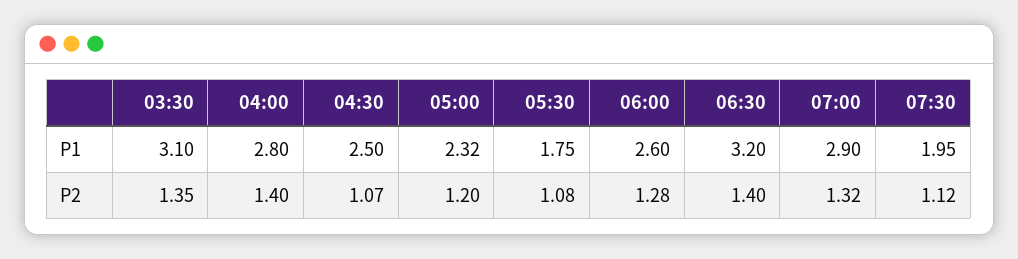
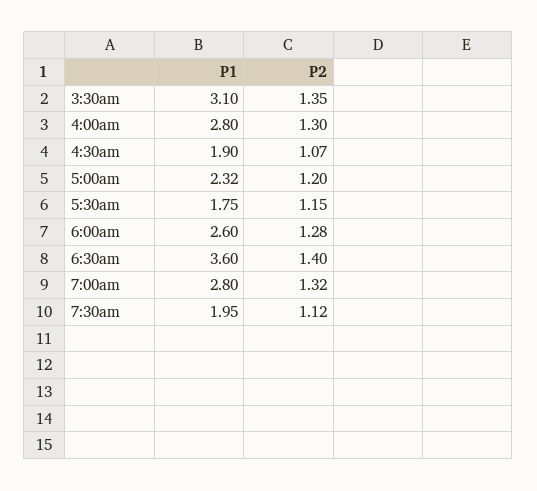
04:30, P1: 2.5 -> 1.9
06:30, P1: 3.2 -> 3.6
07:00, P1: 2.9 -> 2.8
04:00, P2: 1.4 -> 1.3
05:30, P2: 1.08 -> 1.15

